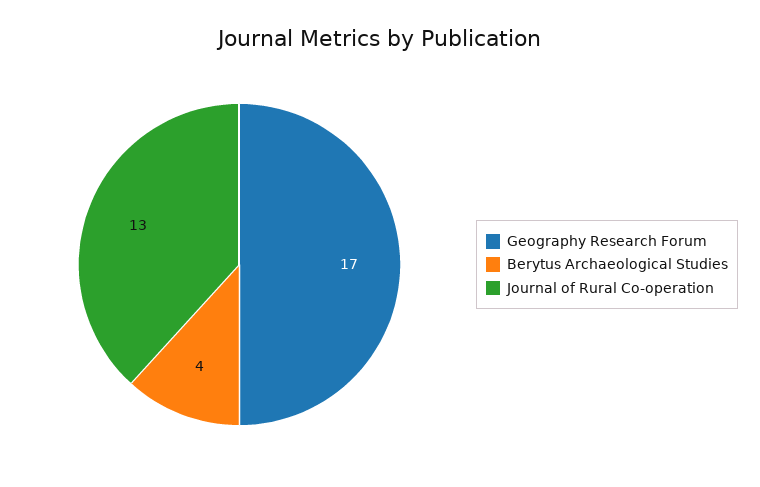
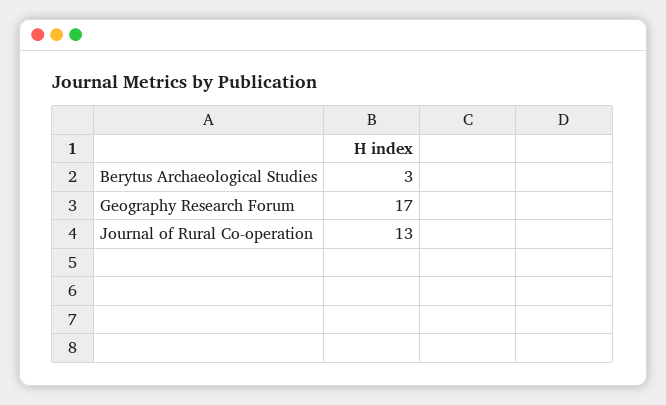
Berytus Archaeological Studies: 4 -> 3

